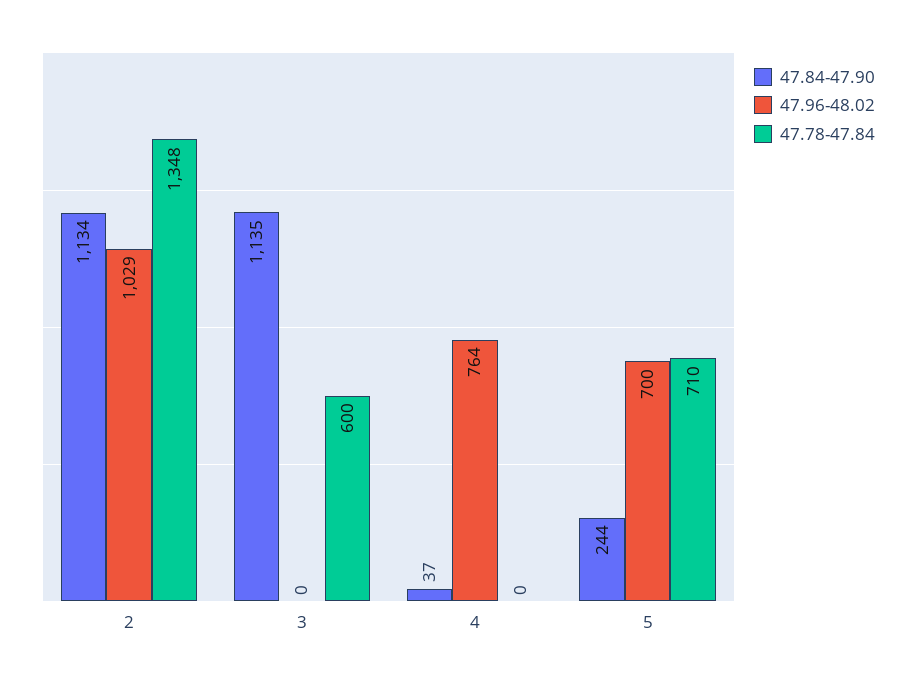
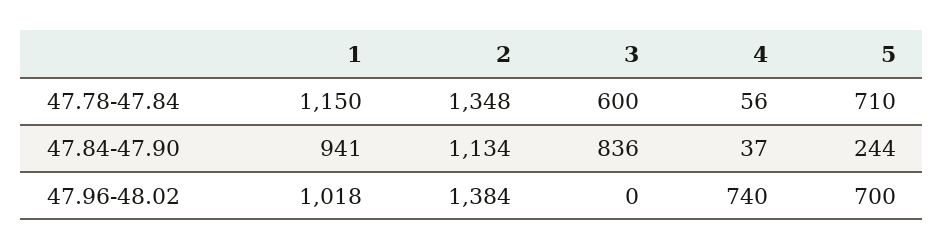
47.96-48.02, 2: 1029 -> 1384
47.84-47.90, 3: 1135 -> 836
47.96-48.02, 4: 764 -> 740
47.78-47.84, 4: 0 -> 56
47.78-47.84, 1: none -> 1150
47.84-47.90, 1: none -> 941
47.96-48.02, 1: none -> 1018

